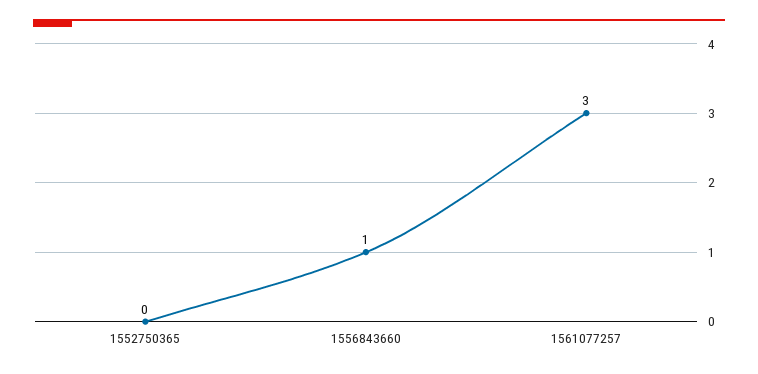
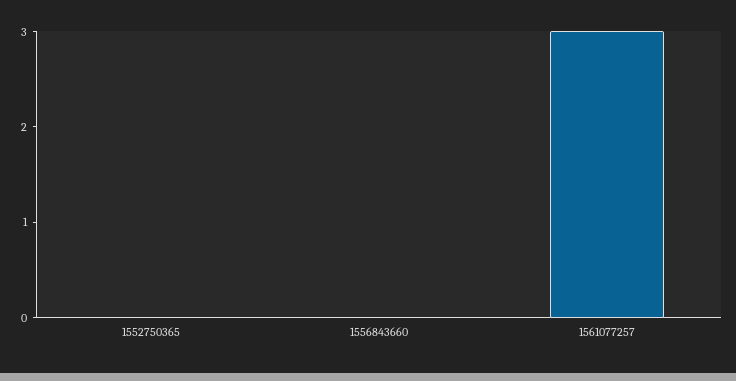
1556843660: 1 -> 0

